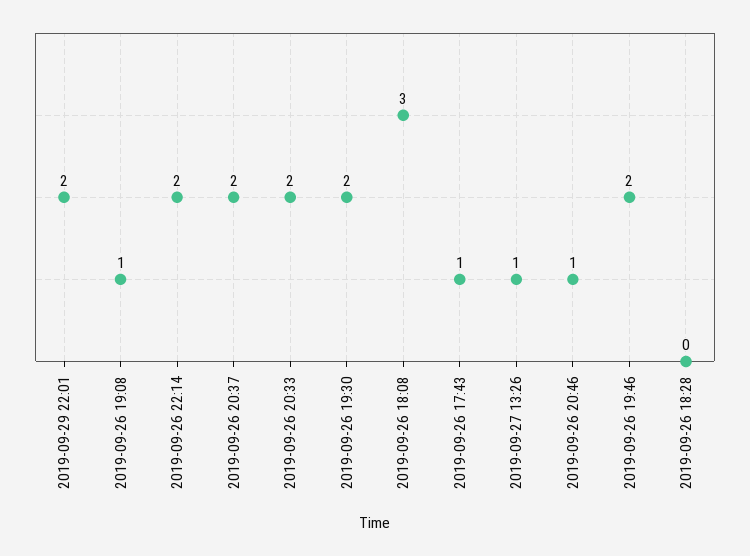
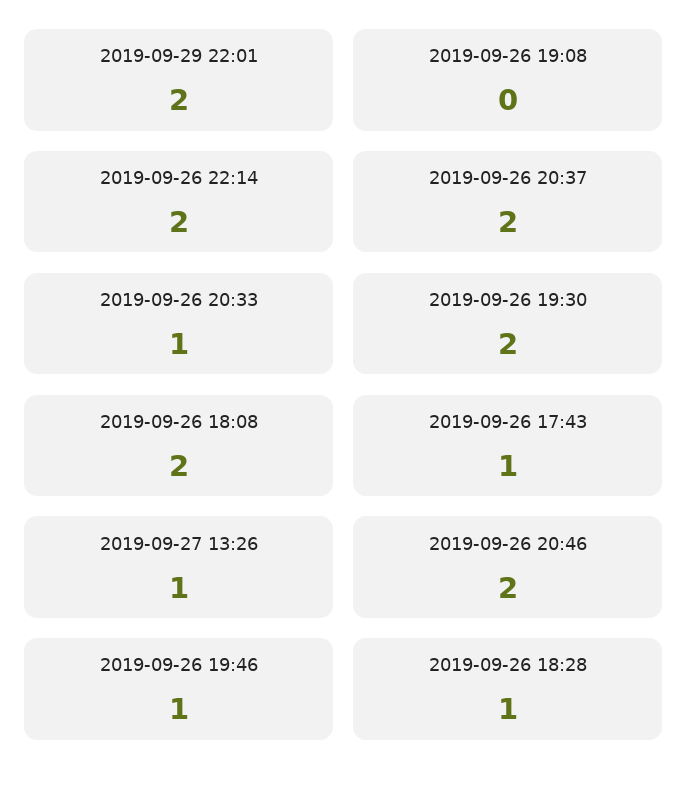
2019-09-26 19:08: 1 -> 0
2019-09-26 20:33: 2 -> 1
2019-09-26 18:08: 3 -> 2
2019-09-26 20:46: 1 -> 2
2019-09-26 19:46: 2 -> 1
2019-09-26 18:28: 0 -> 1

